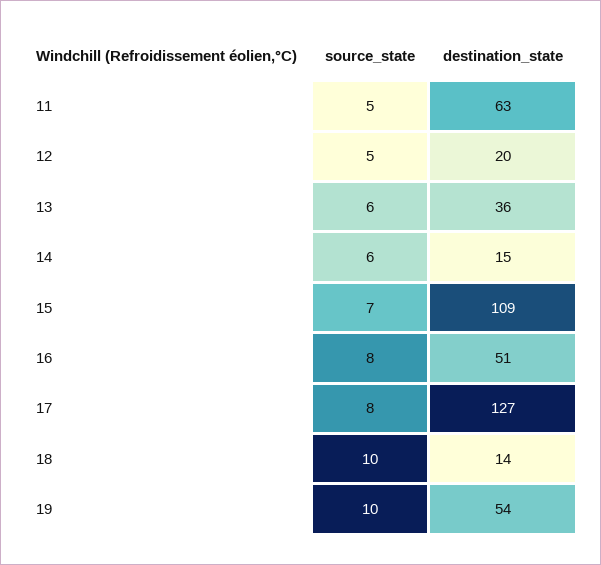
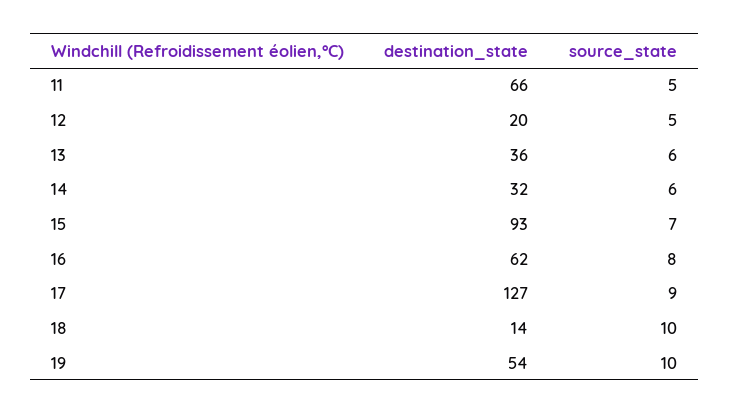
destination_state, 11: 63 -> 66
destination_state, 14: 15 -> 32
destination_state, 15: 109 -> 93
destination_state, 16: 51 -> 62
source_state, 17: 8 -> 9

